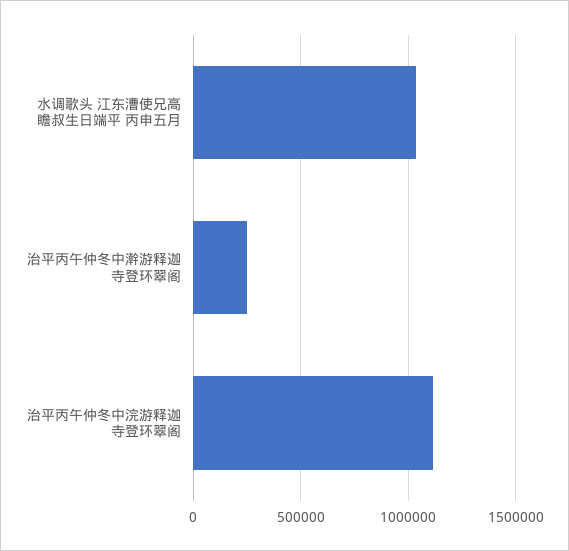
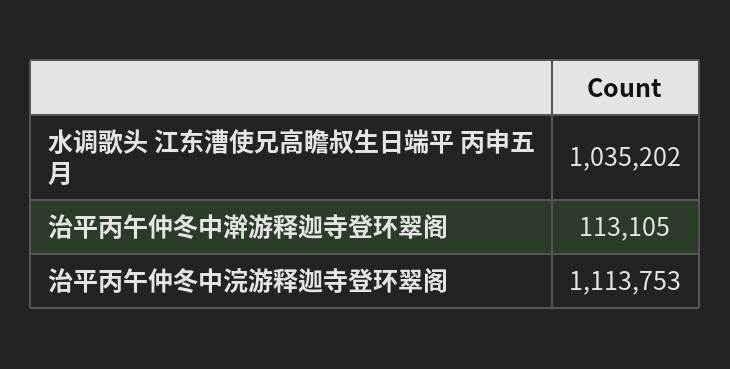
治平丙午仲冬中澣游释迦寺登环翠阁: 250000 -> 113105

